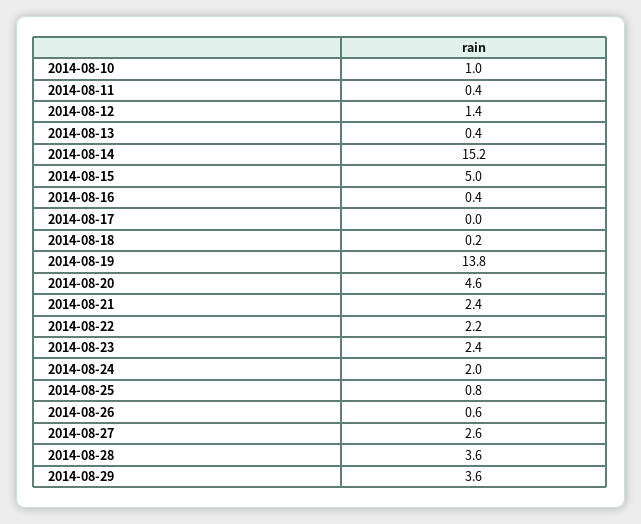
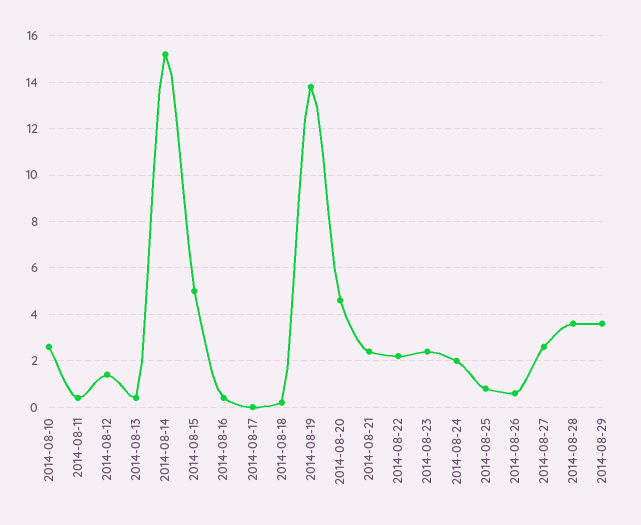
2014-08-10: 1 -> 2.5

